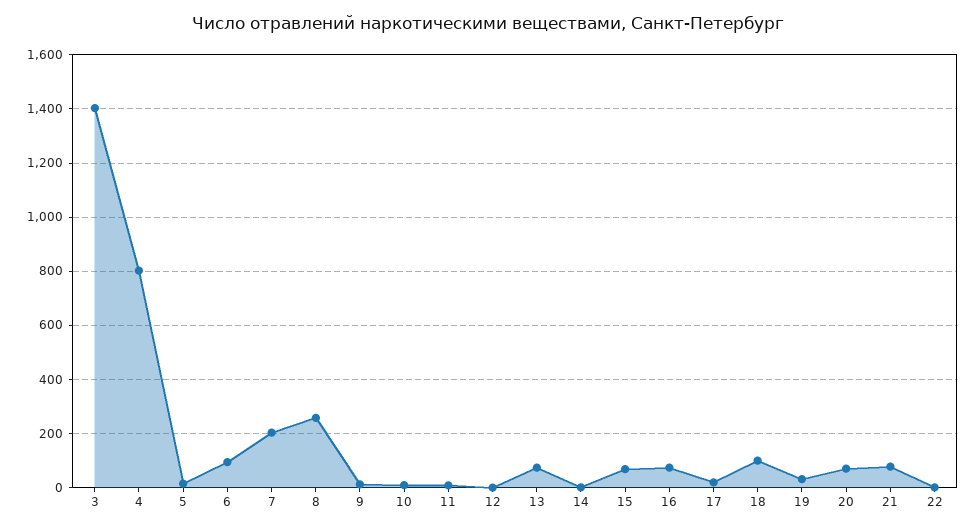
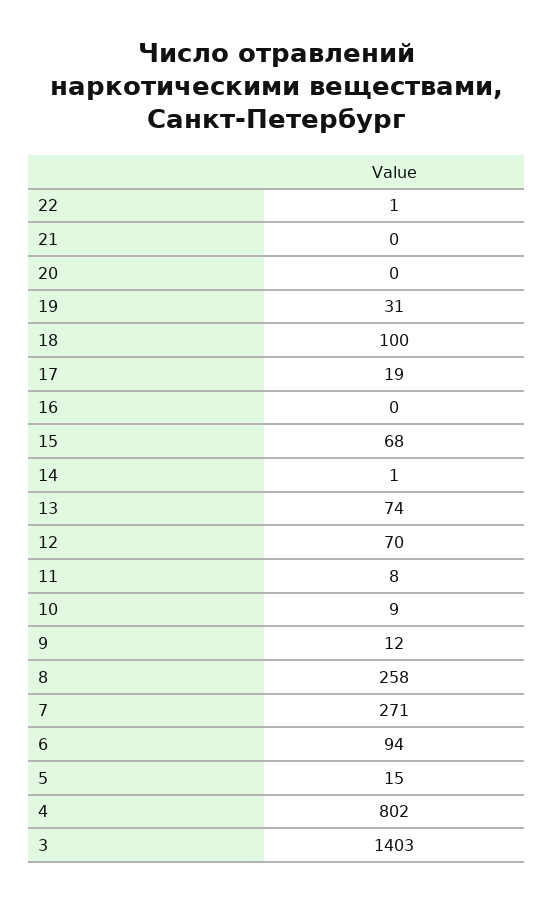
7: 200 -> 271
12: 0 -> 70
16: 75 -> 0
20: 75 -> 0
21: 75 -> 0

